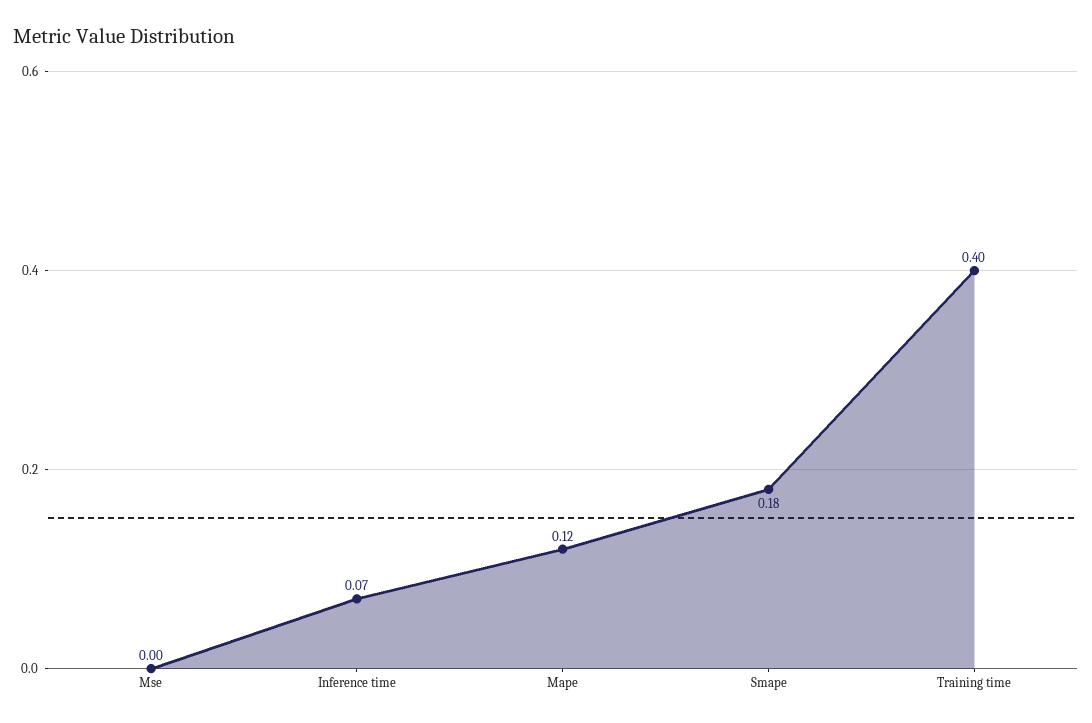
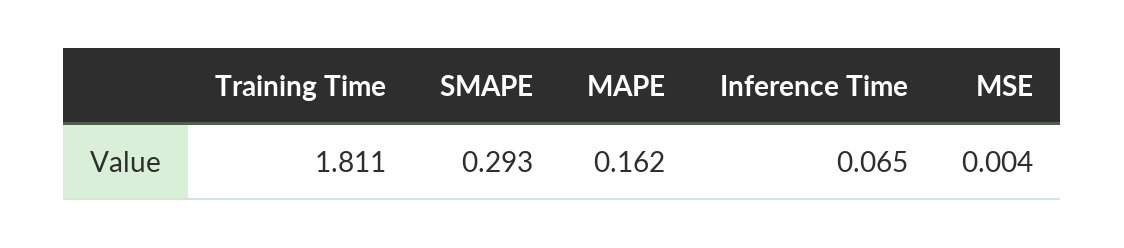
Mape: 0.12 -> 0.162
Smape: 0.18 -> 0.293
Training time: 0.4 -> 1.811

